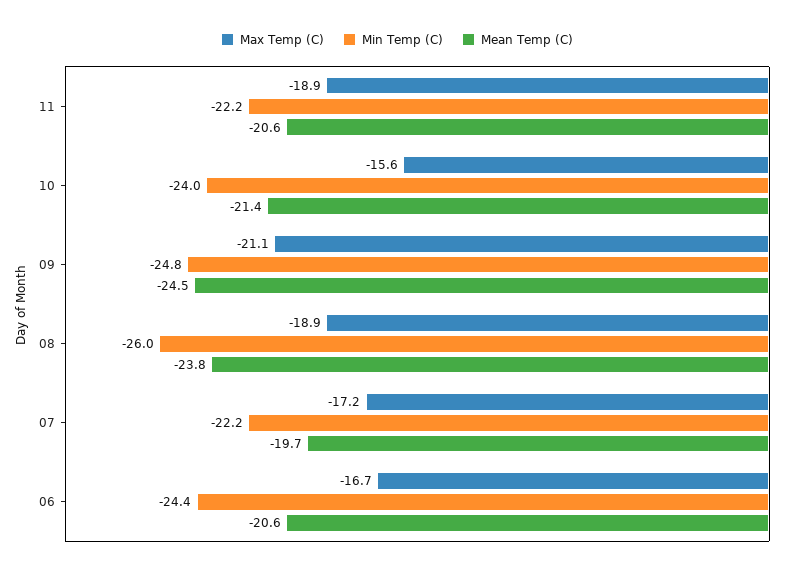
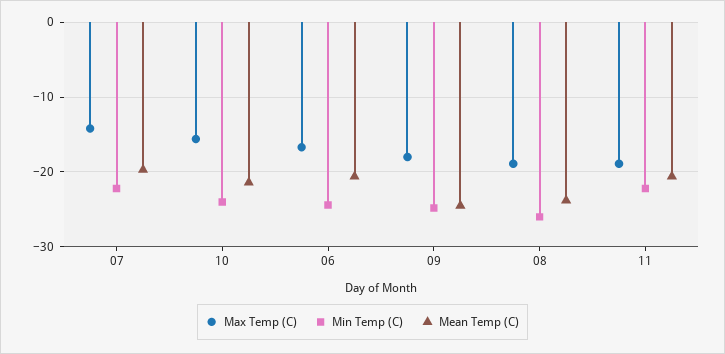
Max Temp (C), 09: -21.1 -> -18
Max Temp (C), 07: -17.2 -> -14

